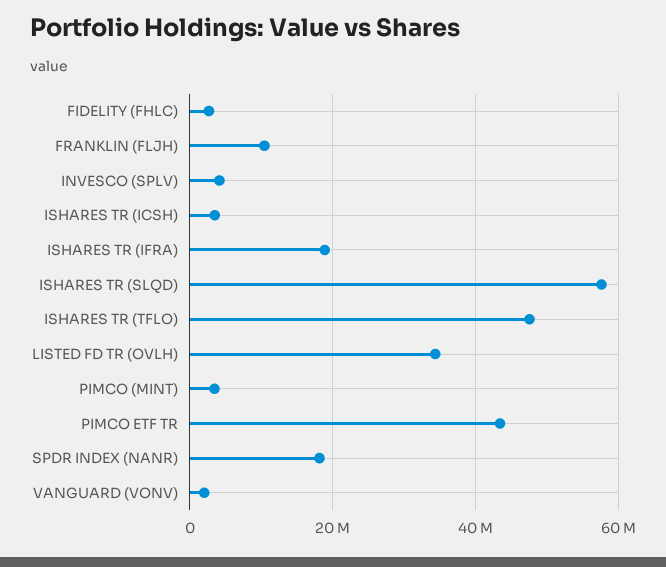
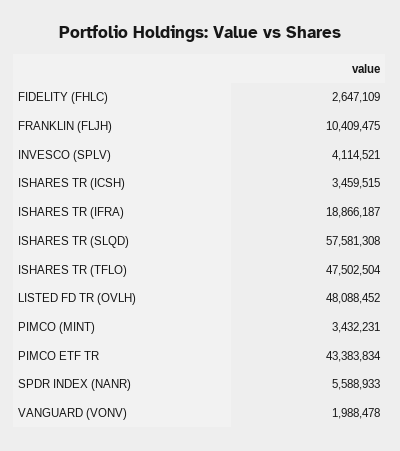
LISTED FD TR (OVLH): 34000000 -> 48088452
SPDR INDEX (NANR): 18000000 -> 5588933

